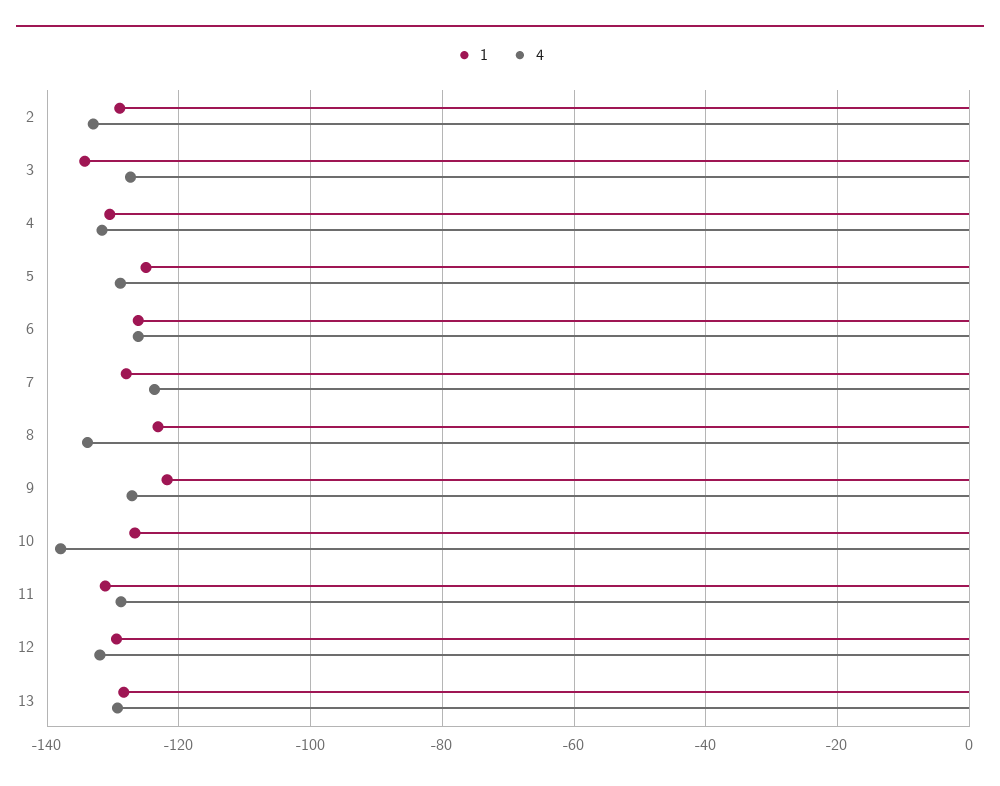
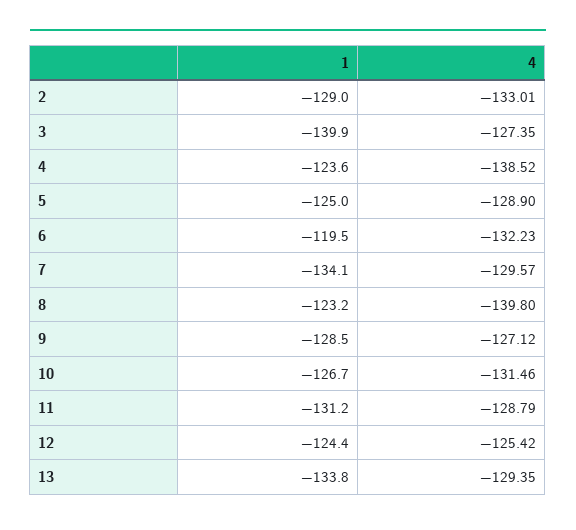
1, 3: -134 -> -139.9
1, 4: -130 -> -123.6
4, 4: -132 -> -138.52
1, 6: -126 -> -119.5
4, 6: -126 -> -132.23
1, 7: -128 -> -134.1
4, 7: -124 -> -129.57
4, 8: -134 -> -139.8
1, 9: -122 -> -128.5
4, 10: -138 -> -131.46
1, 12: -130 -> -124.4
4, 12: -132 -> -125.42
1, 13: -128 -> -133.8

